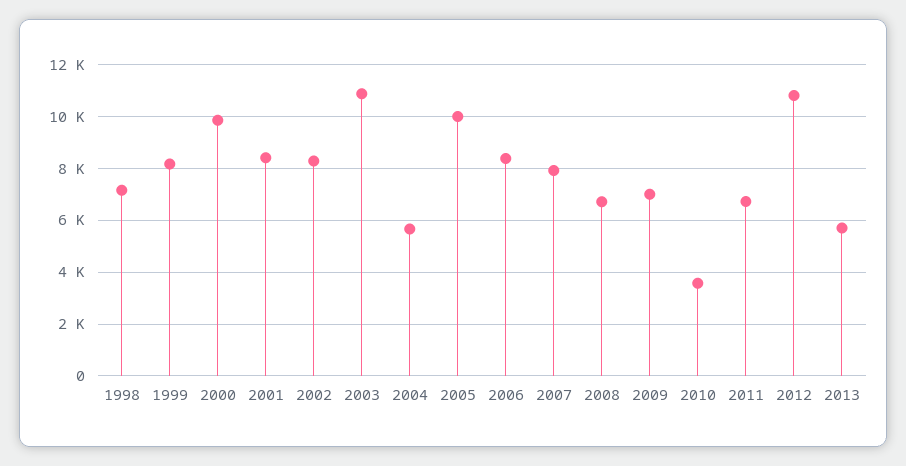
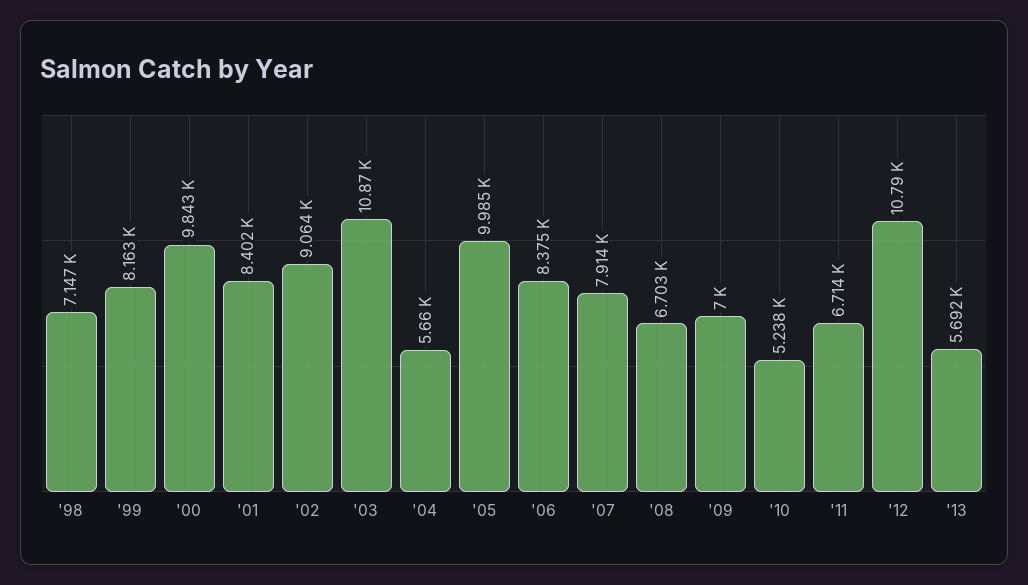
2002: 8250 -> 9064
2010: 3500 -> 5238

